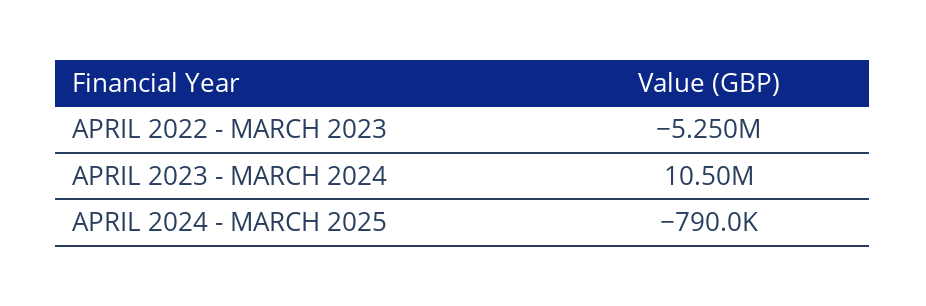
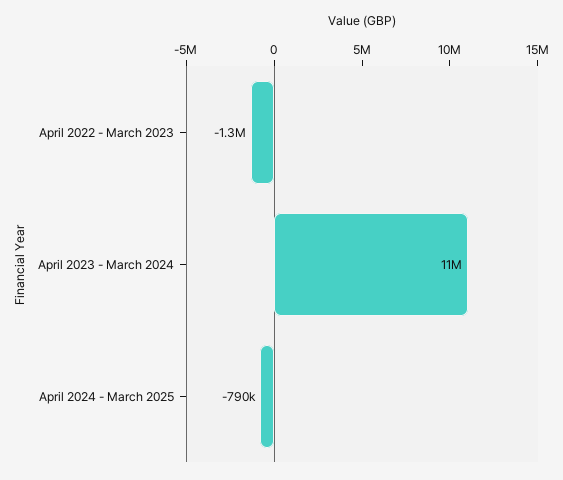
APRIL 2022 - MARCH 2023: -5250000 -> -1300000

